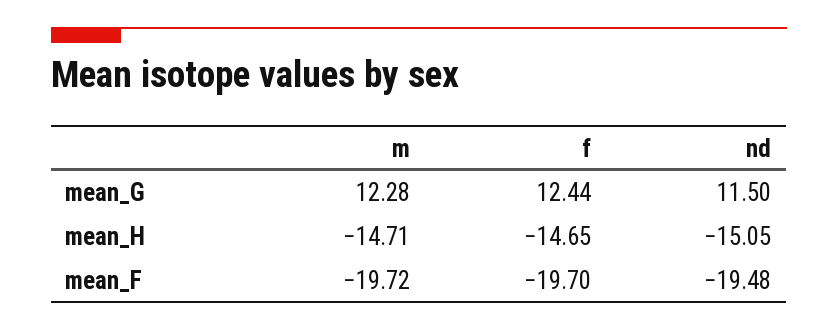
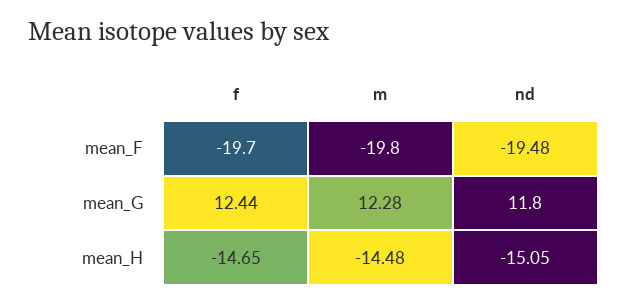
nd, mean_G: 11.5 -> 11.8
m, mean_H: -14.71 -> -14.48
m, mean_F: -19.72 -> -19.8

